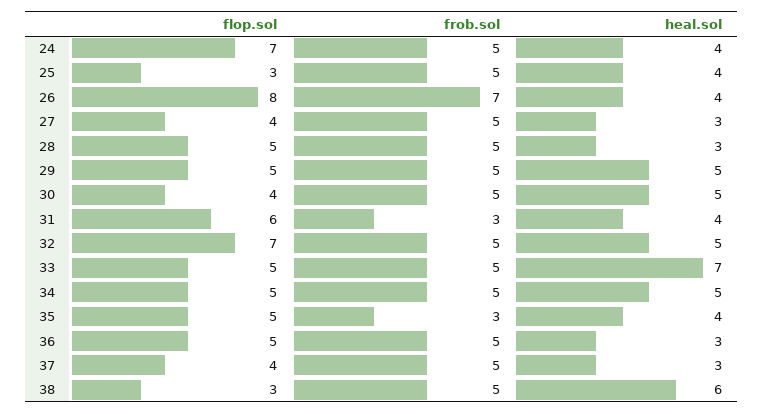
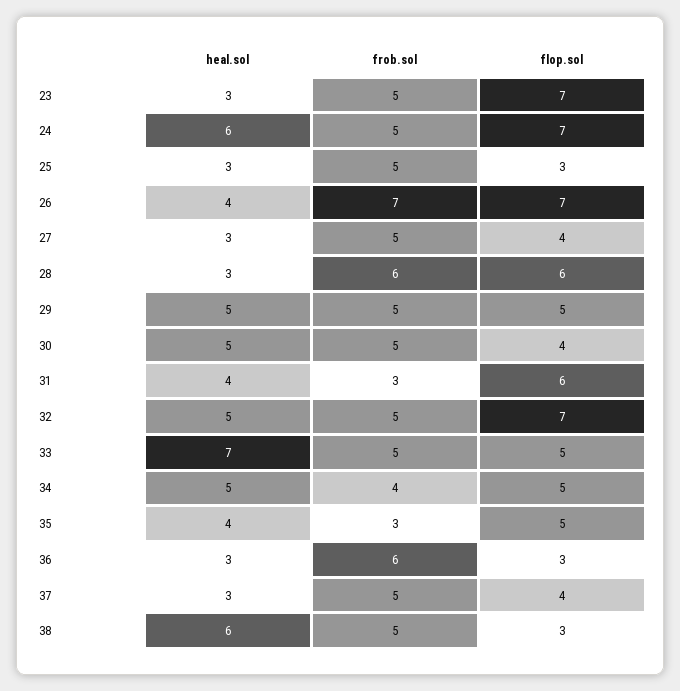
heal.sol, 24: 4 -> 6
heal.sol, 25: 4 -> 3
flop.sol, 26: 8 -> 7
flop.sol, 28: 5 -> 6
frob.sol, 28: 5 -> 6
frob.sol, 34: 5 -> 4
flop.sol, 36: 5 -> 3
frob.sol, 36: 5 -> 6
heal.sol, 23: none -> 3
frob.sol, 23: none -> 5
flop.sol, 23: none -> 7

